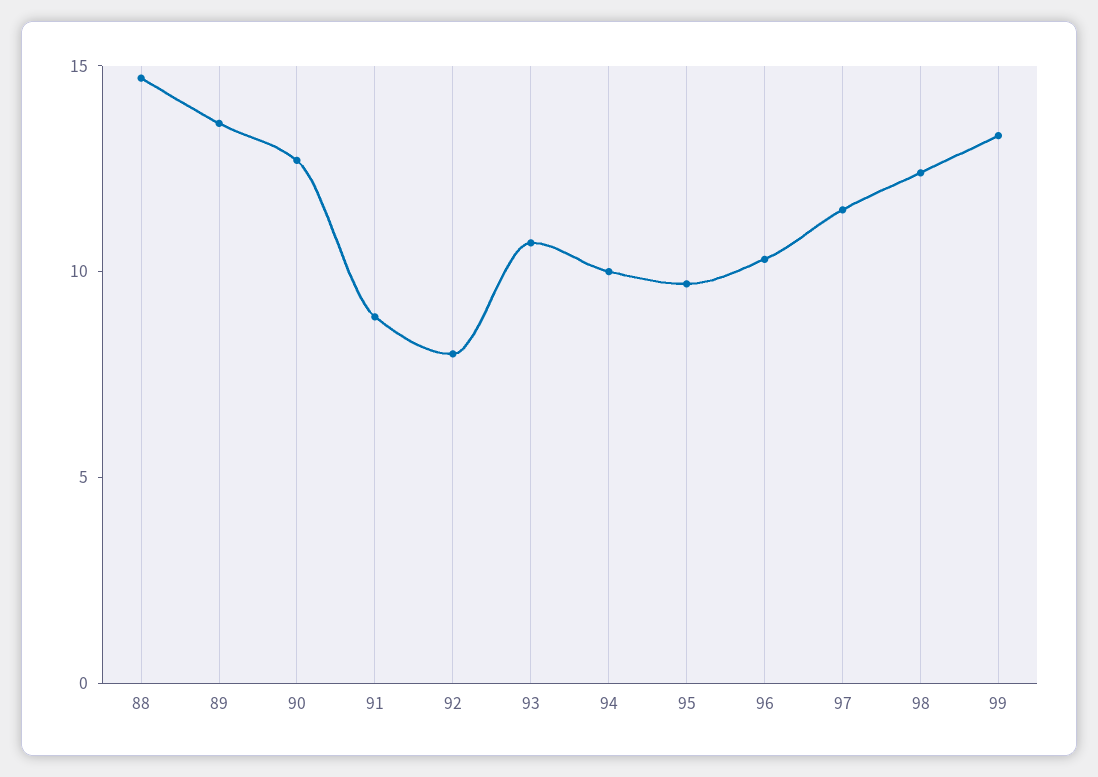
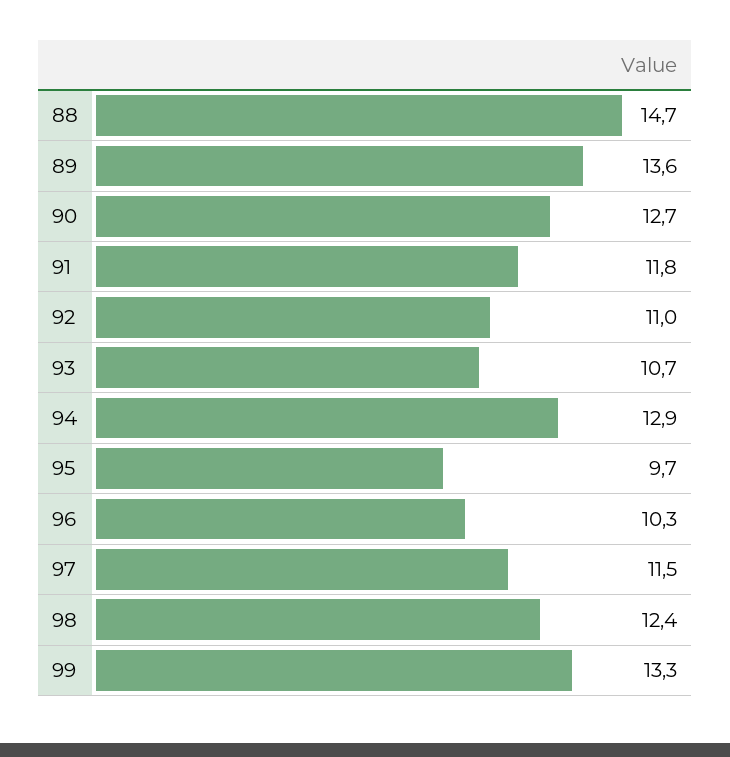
91: 9 -> 11.8
92: 8 -> 11
94: 10 -> 12.9

